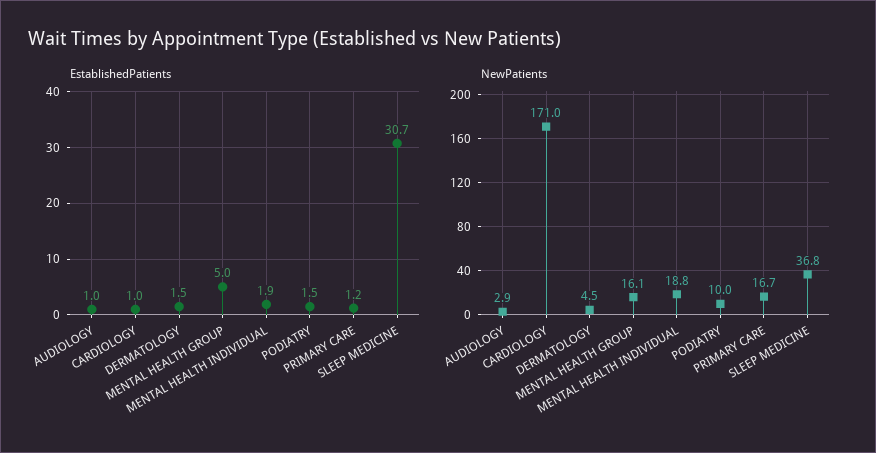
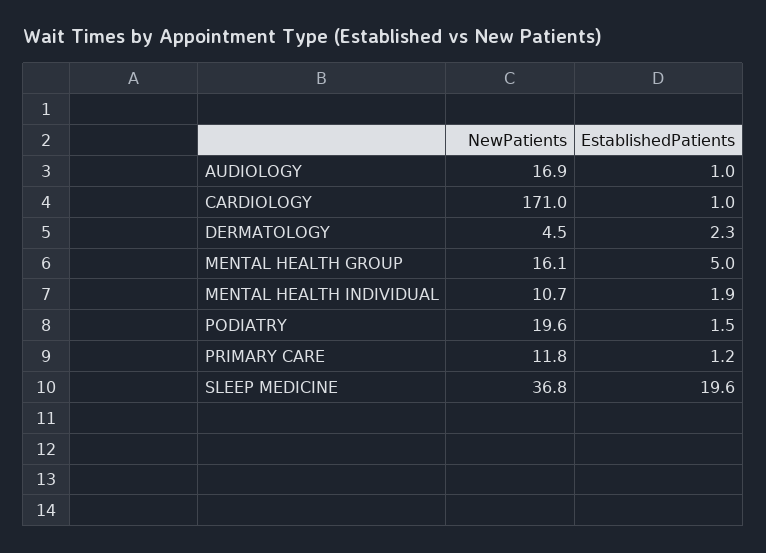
EstablishedPatients, DERMATOLOGY: 1.5 -> 2.3
EstablishedPatients, SLEEP MEDICINE: 30.7 -> 19.6
NewPatients, AUDIOLOGY: 2.9 -> 16.9
NewPatients, MENTAL HEALTH INDIVIDUAL: 18.8 -> 10.7
NewPatients, PODIATRY: 10 -> 19.6
NewPatients, PRIMARY CARE: 16.7 -> 11.8

